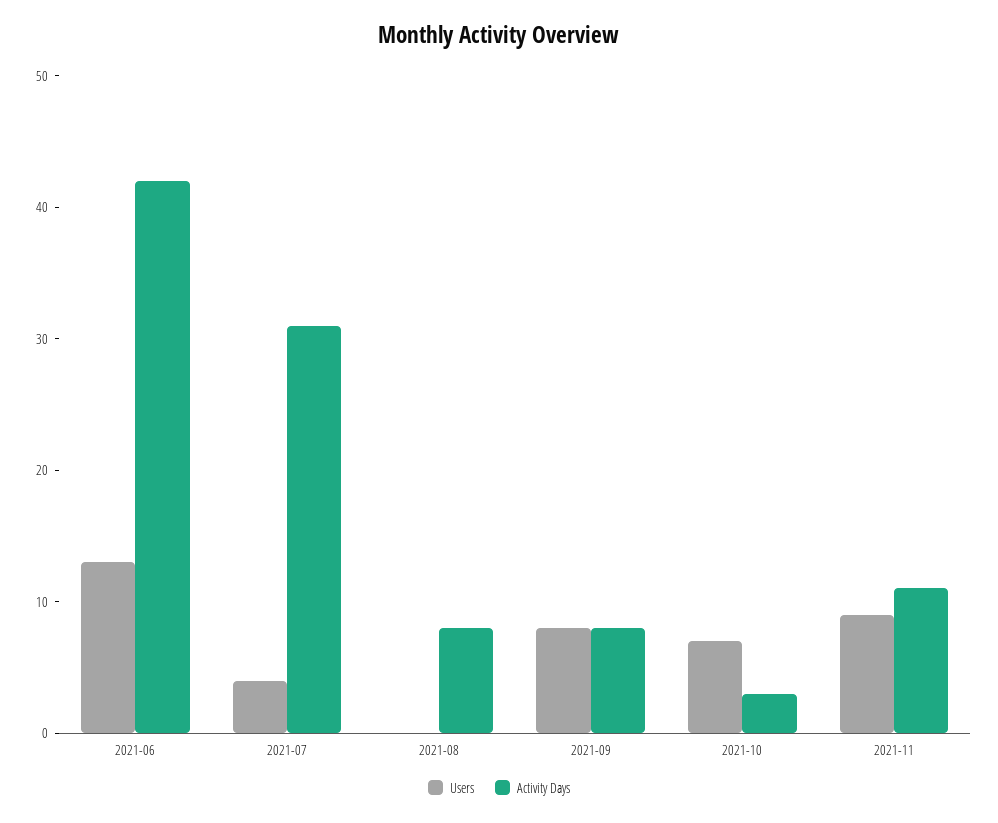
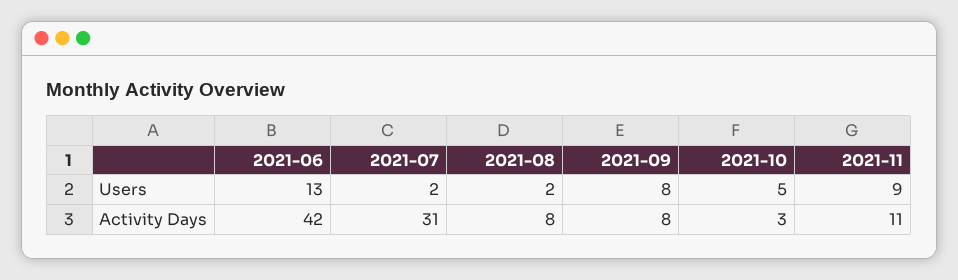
Users, 2021-07: 4 -> 2
Users, 2021-08: 0 -> 2
Users, 2021-10: 7 -> 5

